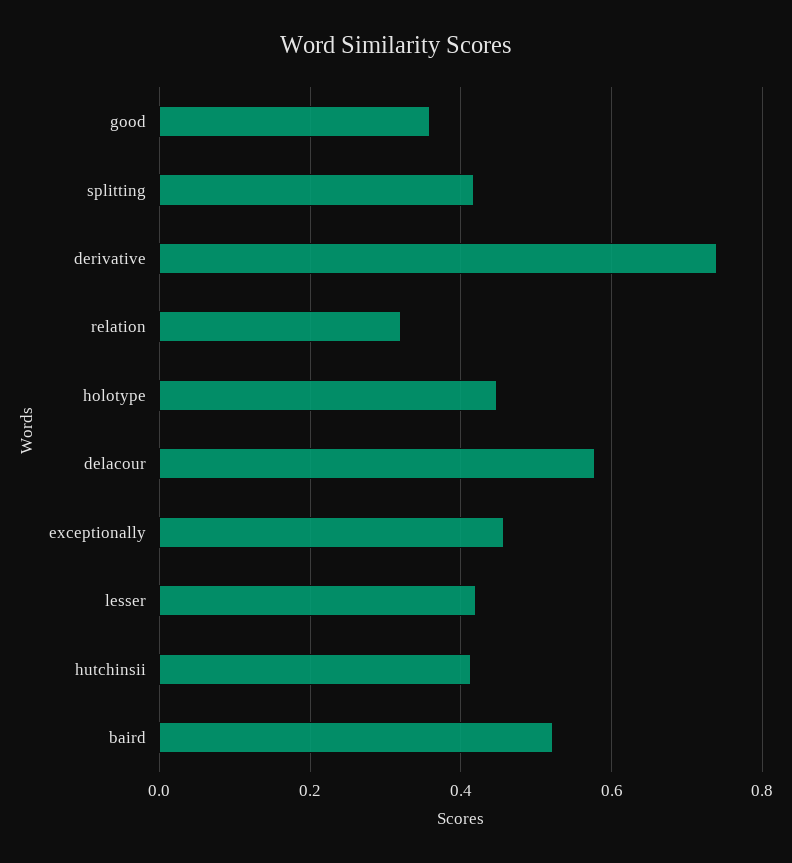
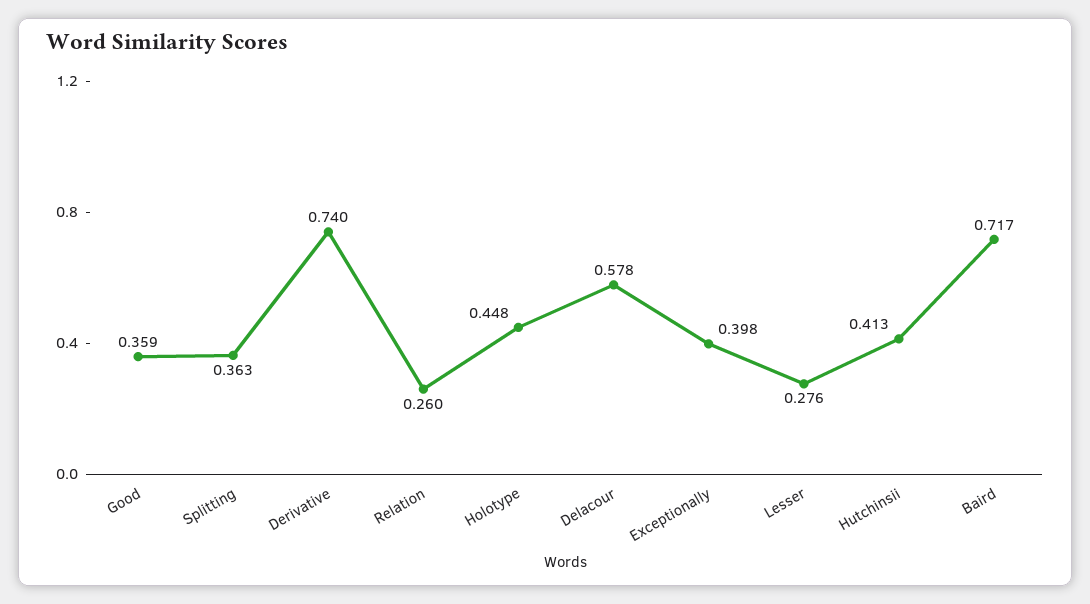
splitting: 0.42 -> 0.363
relation: 0.32 -> 0.26
exceptionally: 0.46 -> 0.398
lesser: 0.42 -> 0.276
baird: 0.52 -> 0.717

